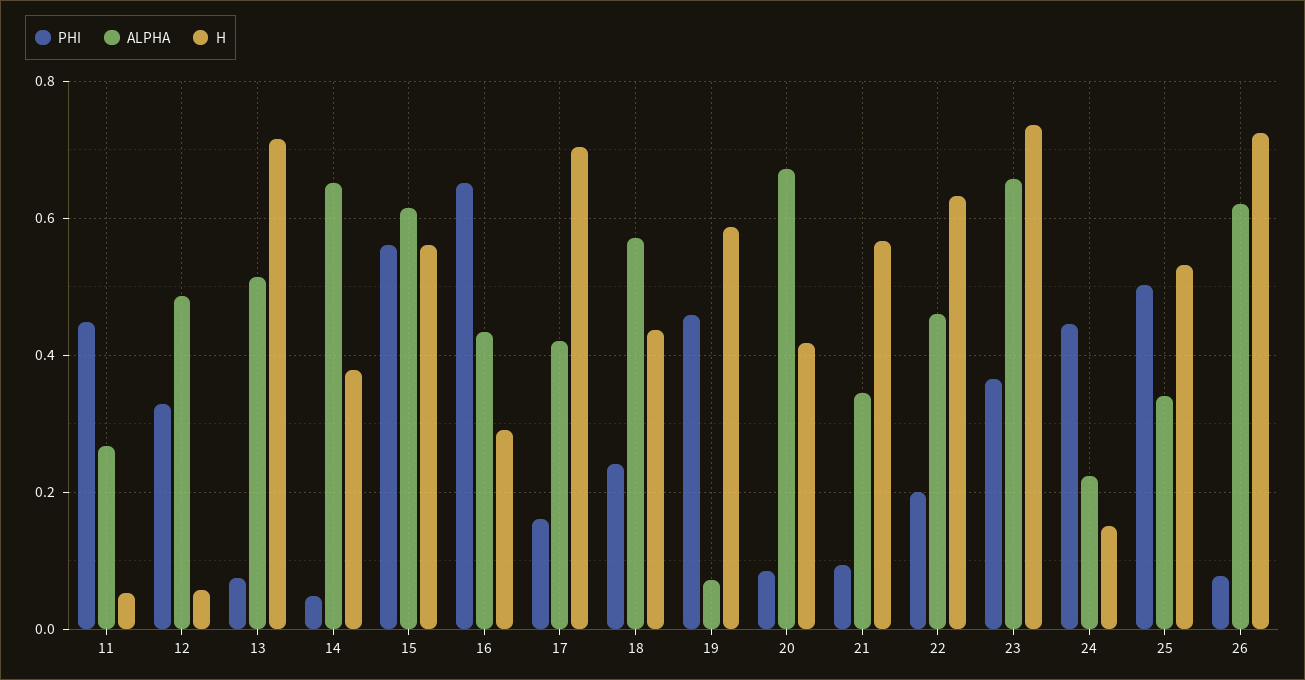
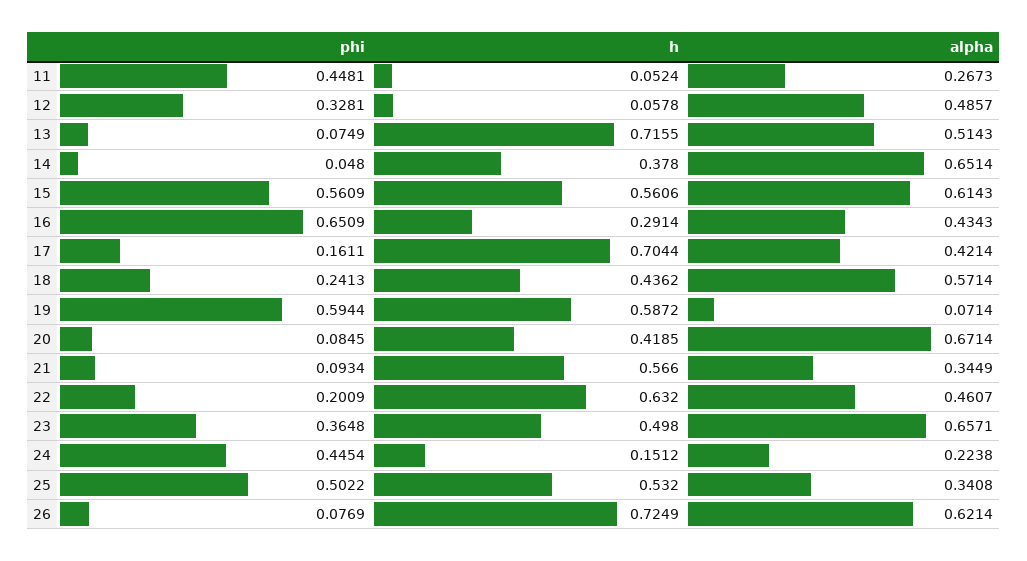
PHI, 19: 0.46 -> 0.5944
H, 23: 0.74 -> 0.498

